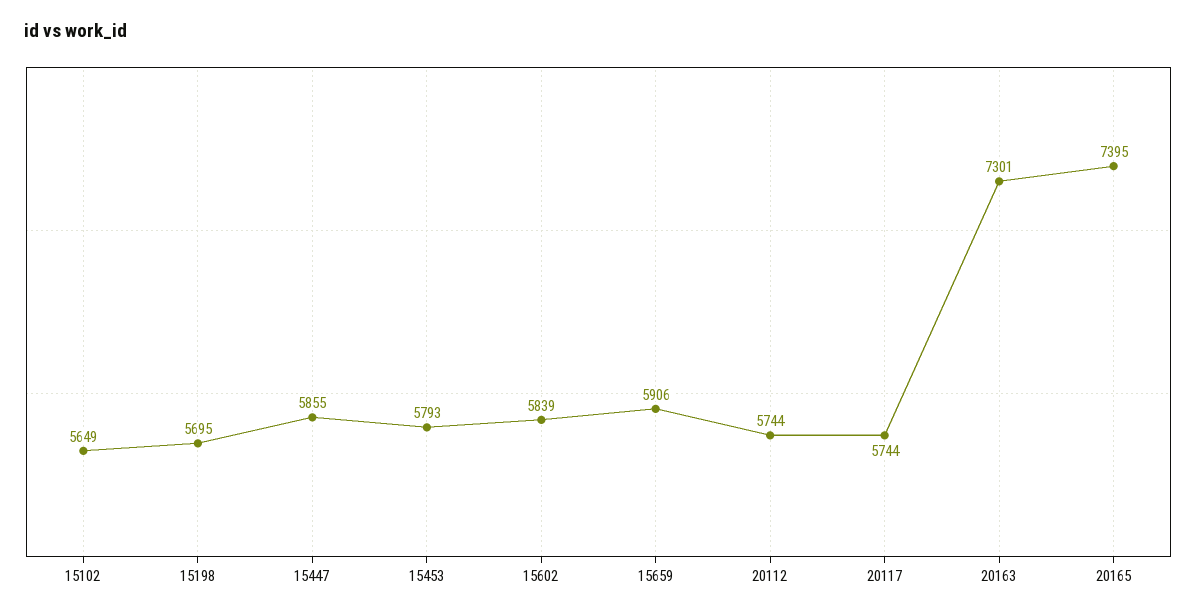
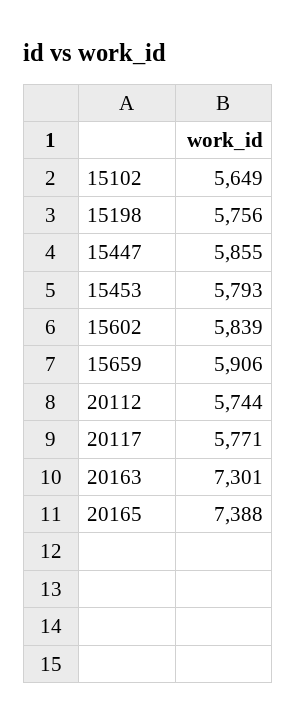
15198: 5695 -> 5756
20117: 5744 -> 5771
20165: 7395 -> 7388

